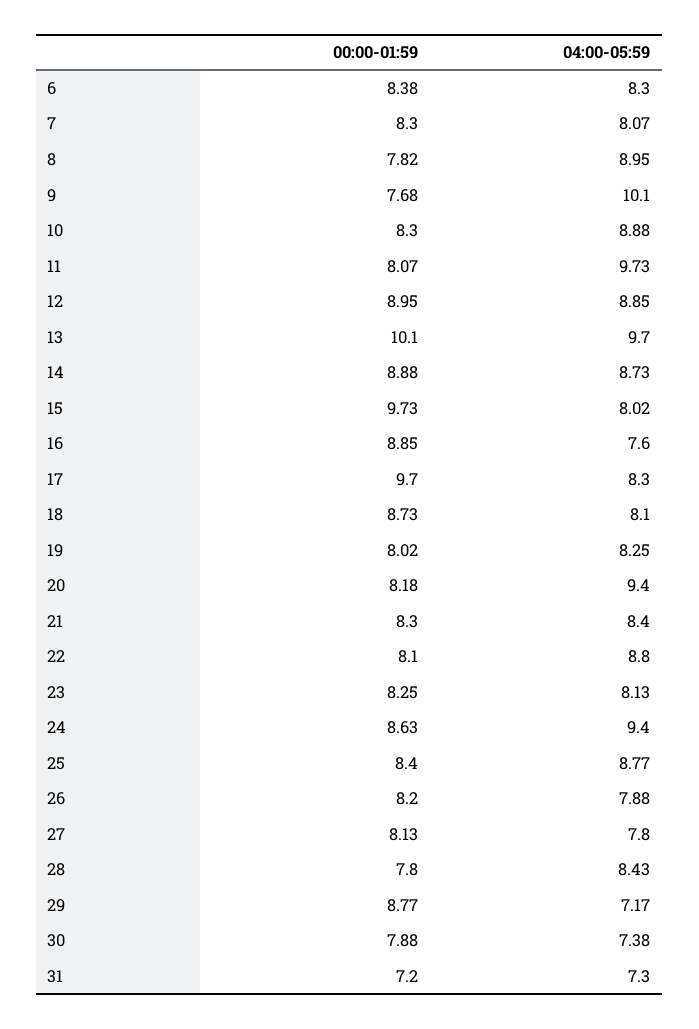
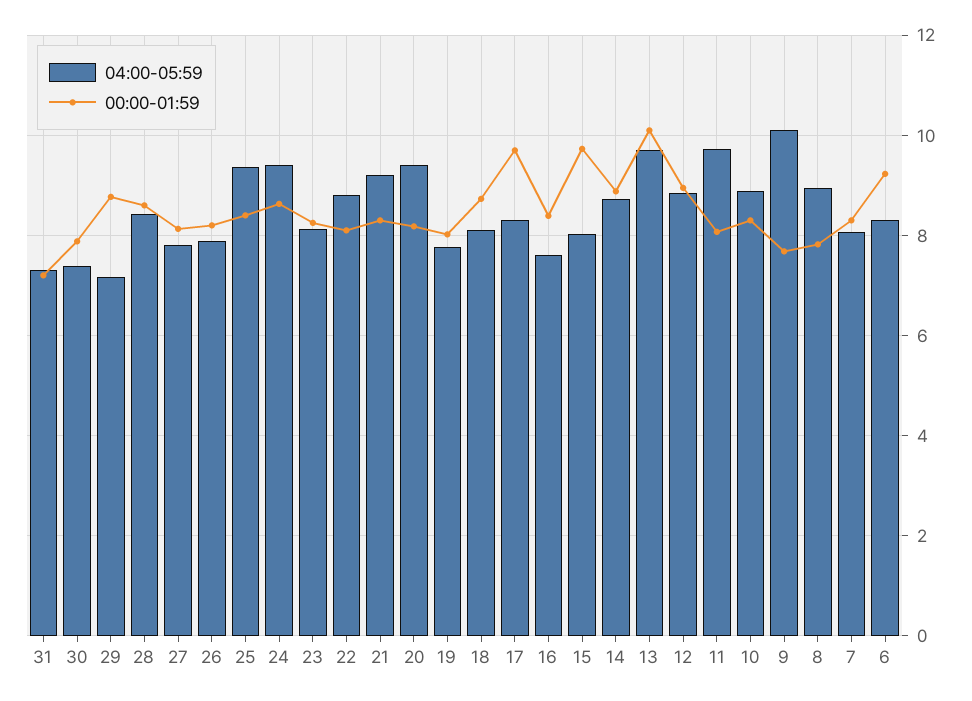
00:00-01:59, 6: 8.38 -> 9.2
00:00-01:59, 16: 8.85 -> 8.4
04:00-05:59, 19: 8.25 -> 7.8
04:00-05:59, 21: 8.4 -> 9.2
04:00-05:59, 25: 8.77 -> 9.4
00:00-01:59, 28: 7.8 -> 8.6

